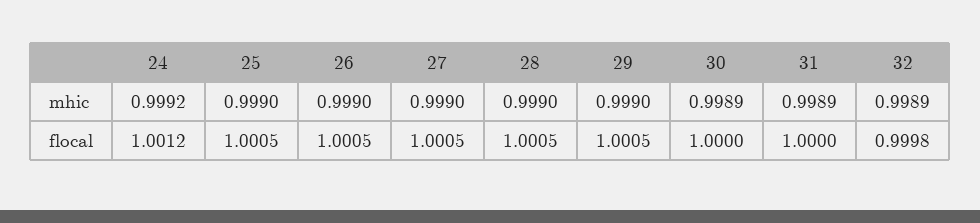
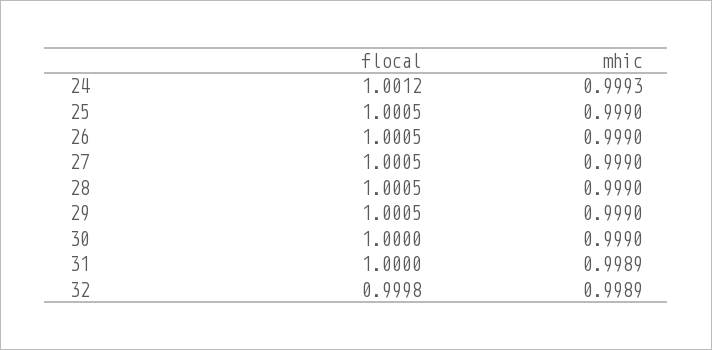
24, mhic: 0.9992 -> 0.9993
30, mhic: 0.9989 -> 0.999

